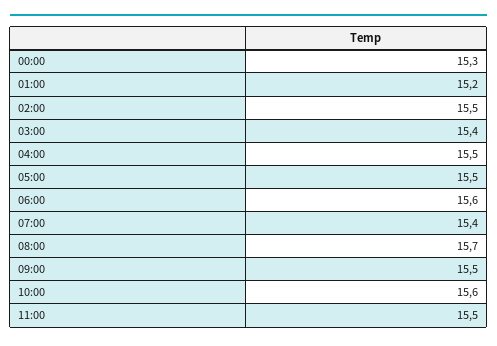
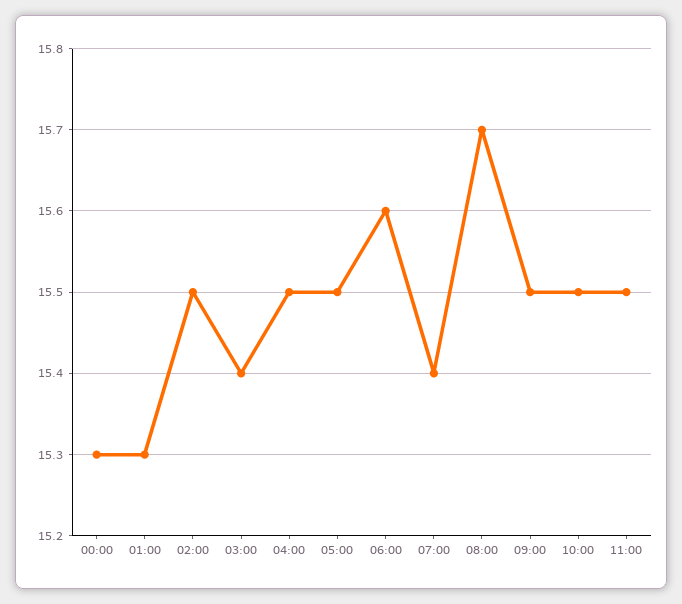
01:00: 15.2 -> 15.3
10:00: 15.6 -> 15.5

